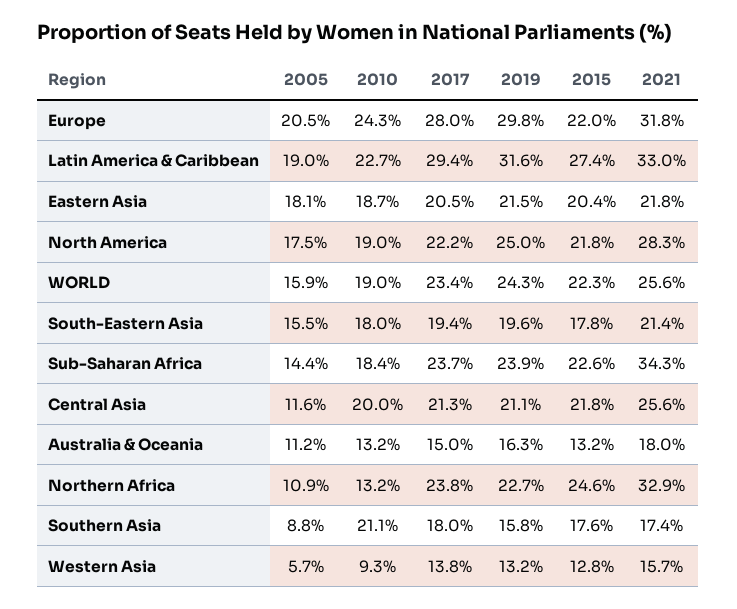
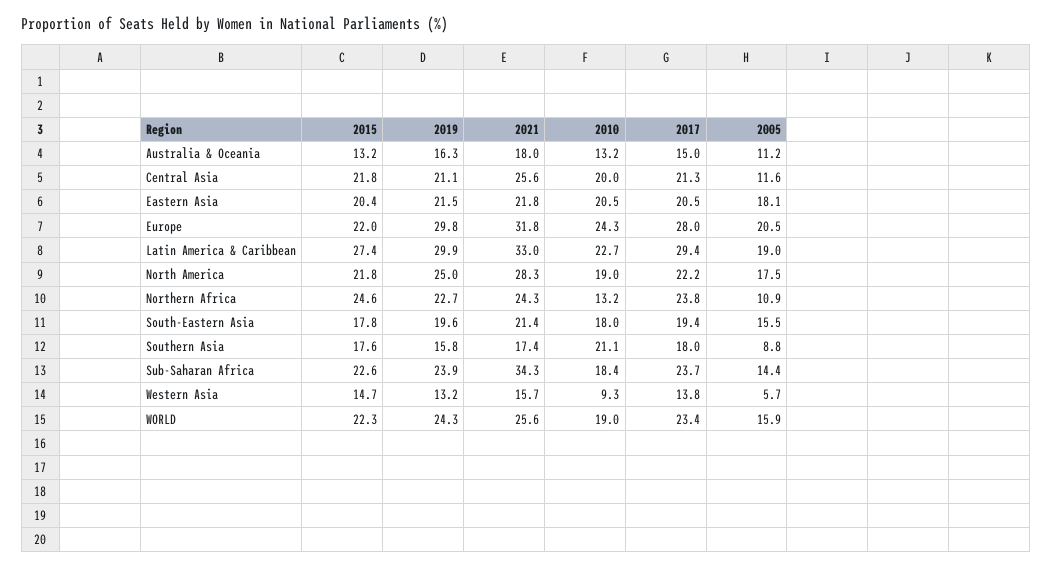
2019, Latin America & Caribbean: 31.6 -> 29.9
2010, Eastern Asia: 18.7 -> 20.5
2021, Northern Africa: 32.9 -> 24.3
2015, Western Asia: 12.8 -> 14.7

